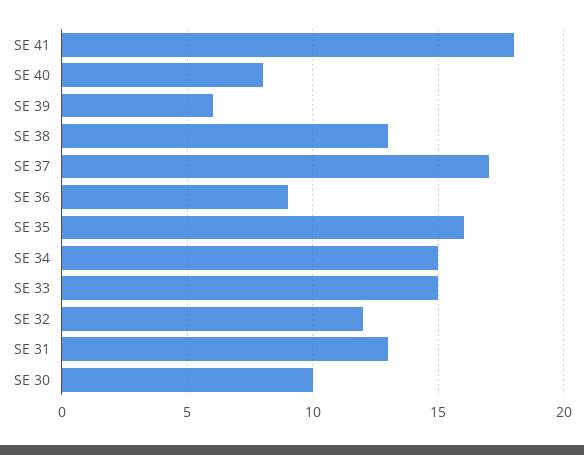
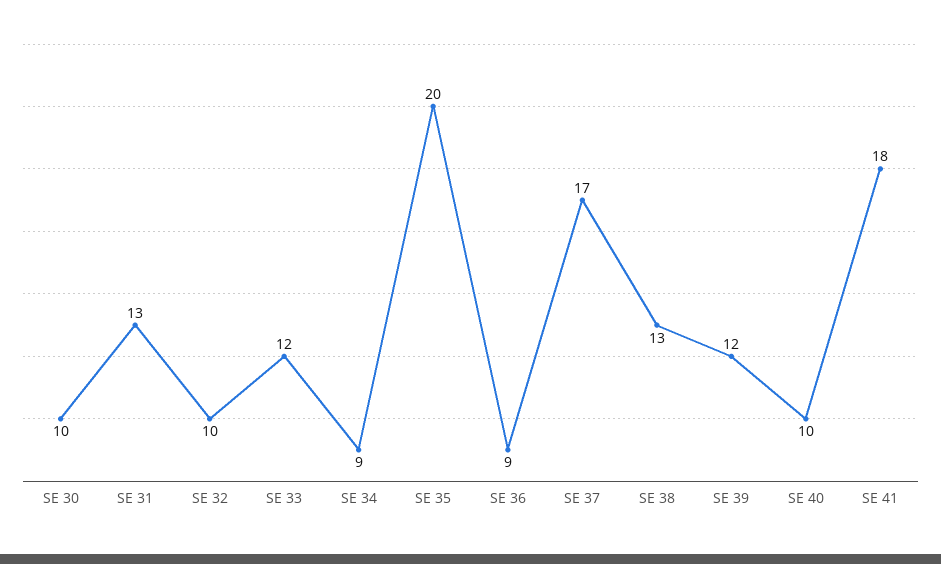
SE 40: 8 -> 10
SE 39: 6 -> 12
SE 35: 16 -> 20
SE 34: 15 -> 9
SE 33: 15 -> 12
SE 32: 12 -> 10

